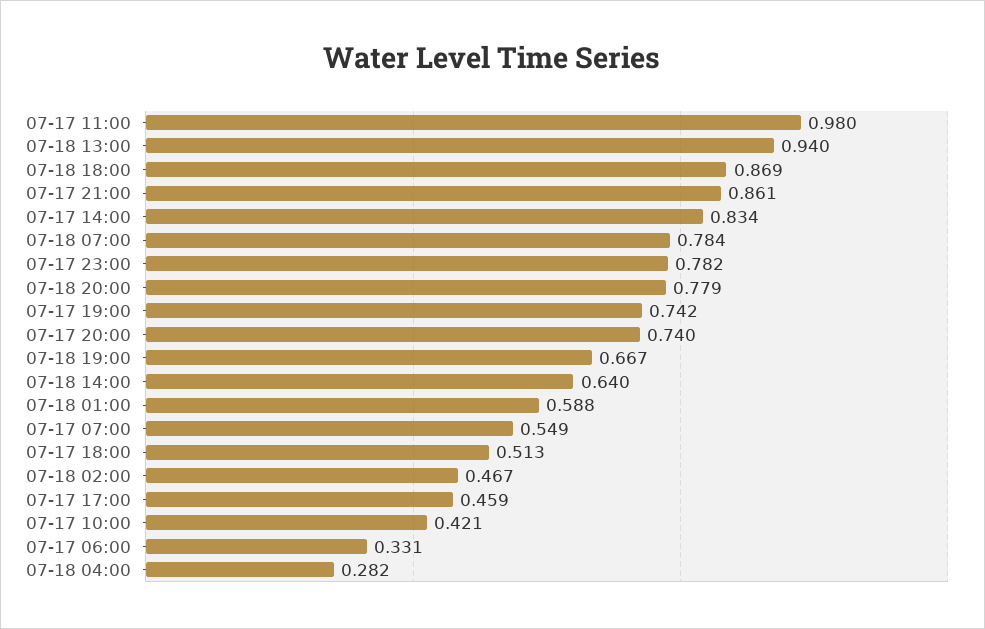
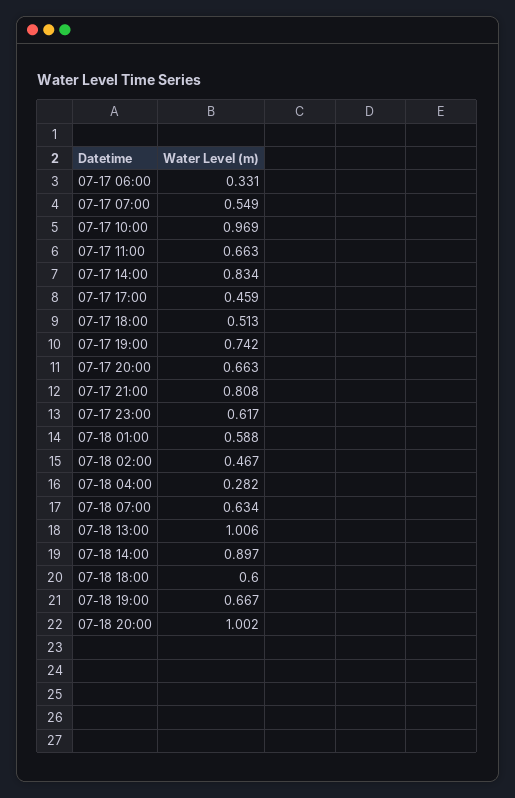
07-17 11:00: 0.98 -> 0.663
07-18 13:00: 0.94 -> 1.006
07-18 18:00: 0.869 -> 0.6
07-17 21:00: 0.861 -> 0.808
07-18 07:00: 0.784 -> 0.634
07-17 23:00: 0.782 -> 0.617
07-18 20:00: 0.779 -> 1.002
07-17 20:00: 0.74 -> 0.663
07-18 14:00: 0.64 -> 0.897
07-17 10:00: 0.421 -> 0.969

